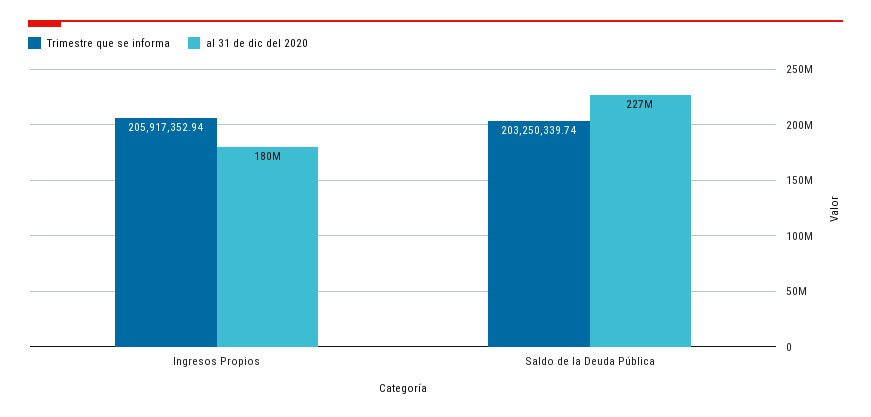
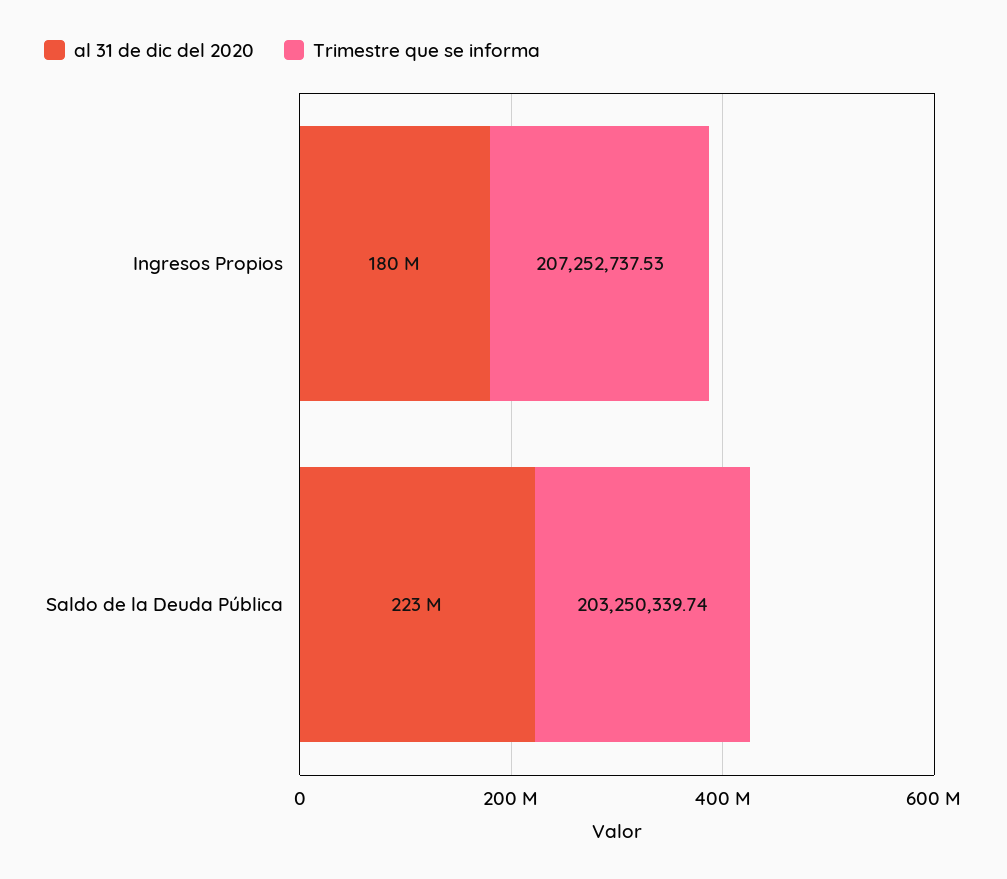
Trimestre que se informa, Ingresos Propios: 205917352.94 -> 207252737.53
al 31 de dic del 2020, Saldo de la Deuda Pública: 227000000 -> 223000000

